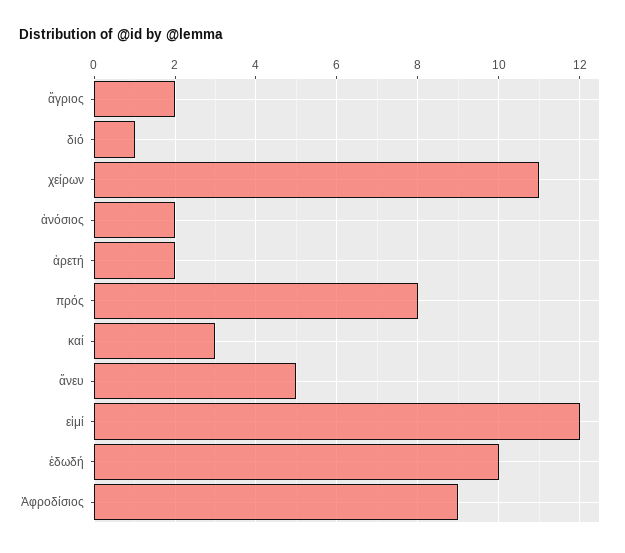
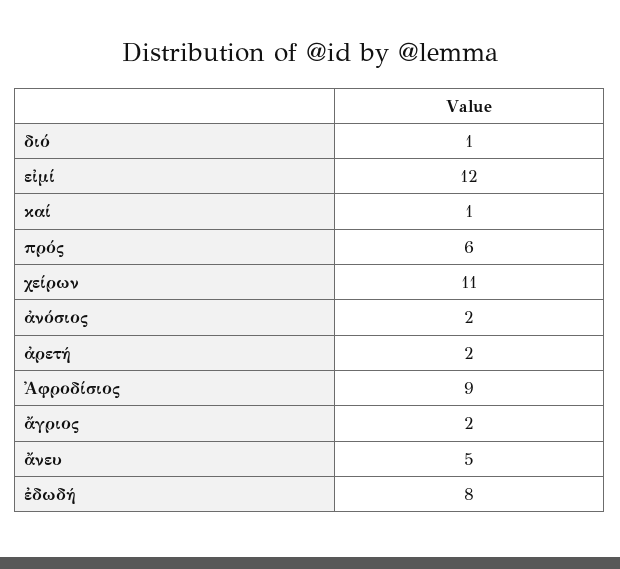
πρός: 8 -> 6
καί: 3 -> 1
ἐδωδή: 10 -> 8

